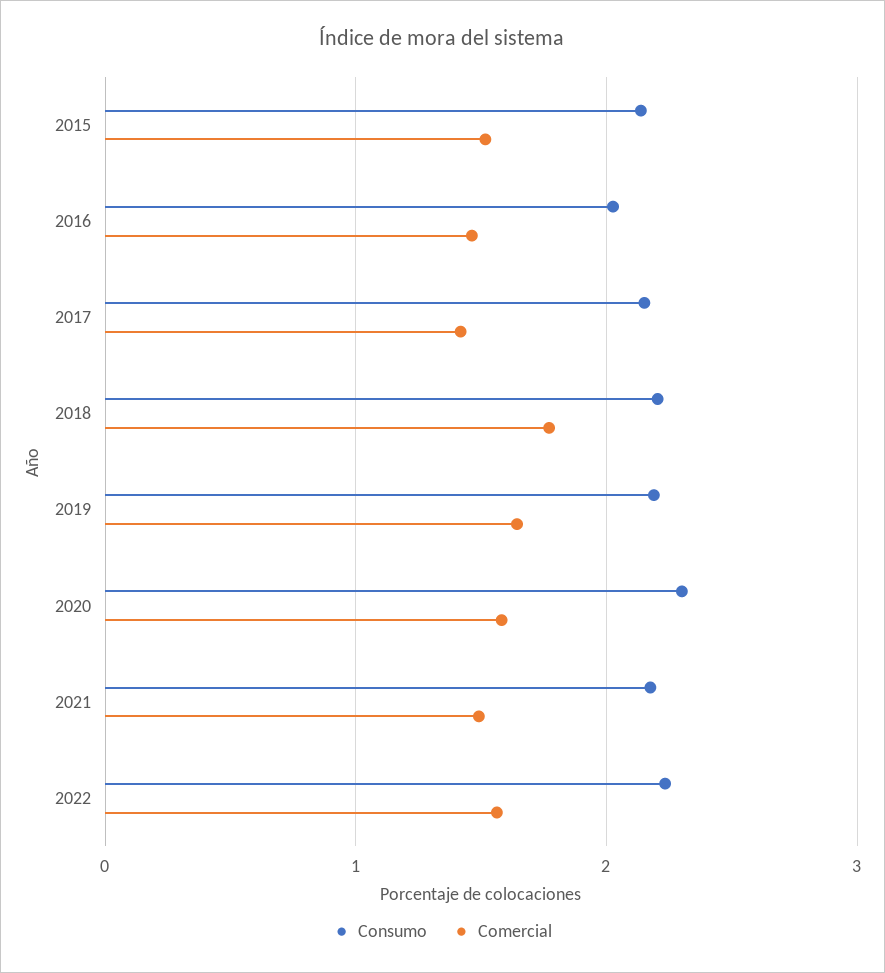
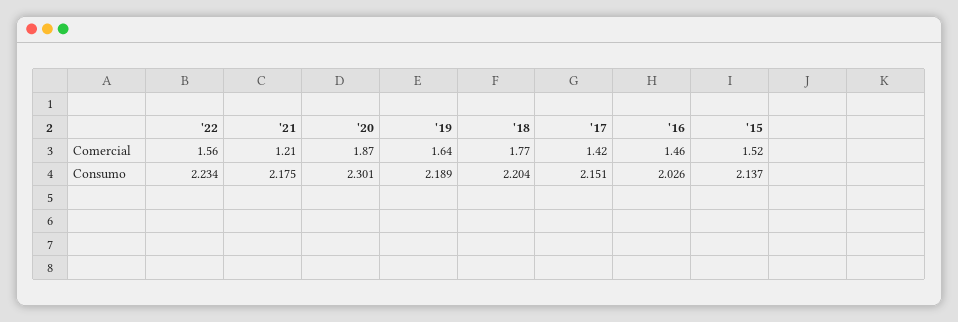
Comercial, 2020: 1.6 -> 1.87
Comercial, 2021: 1.5 -> 1.21

